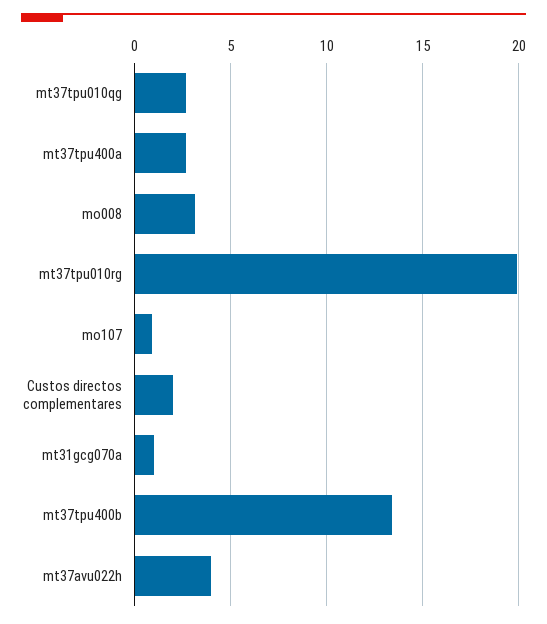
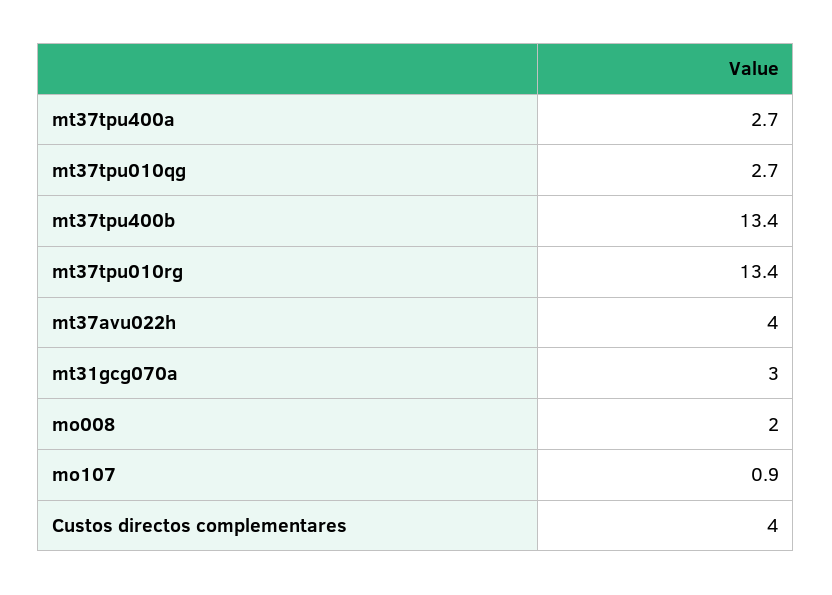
mo008: 3 -> 2
mt37tpu010rg: 20 -> 13.4
Custos directos complementares: 2 -> 4
mt31gcg070a: 1 -> 3

